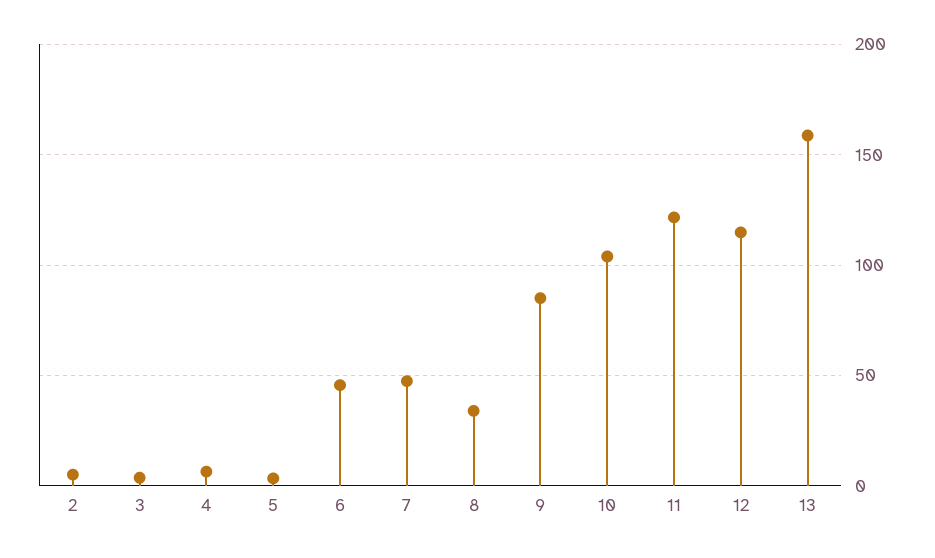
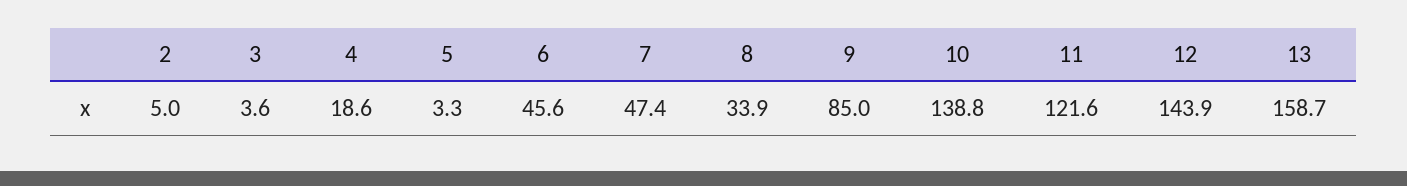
4: 5 -> 18.6
10: 105 -> 138.8
12: 115 -> 143.9

